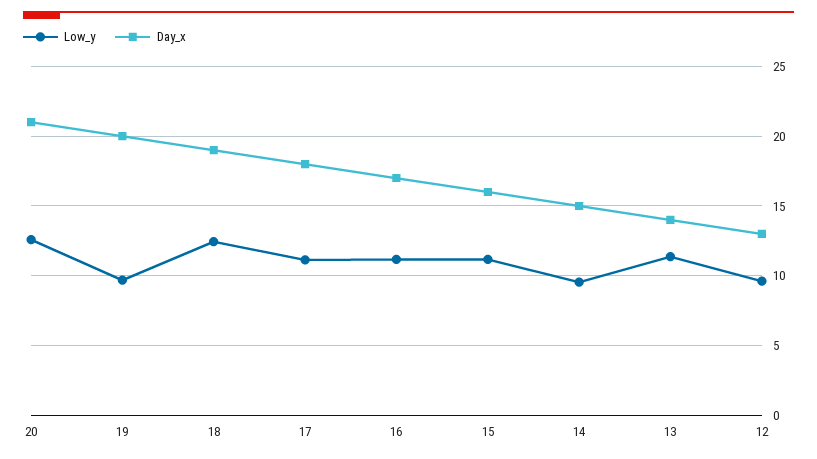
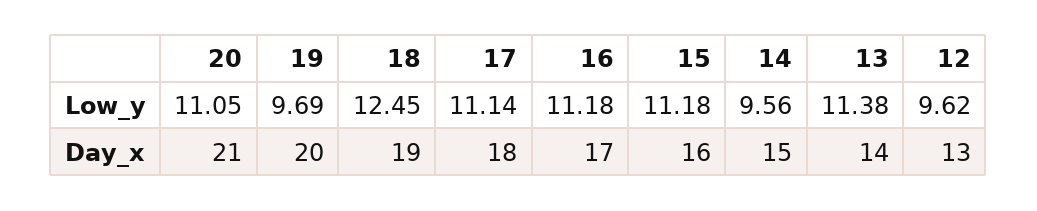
Low_y, 20: 12.5 -> 11.05

